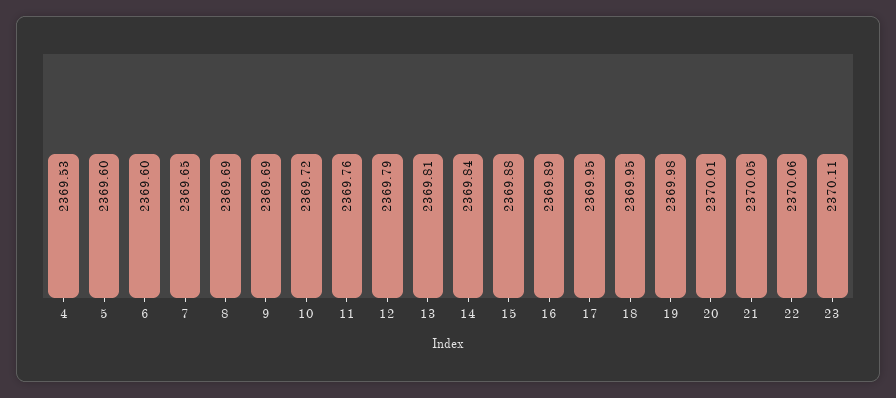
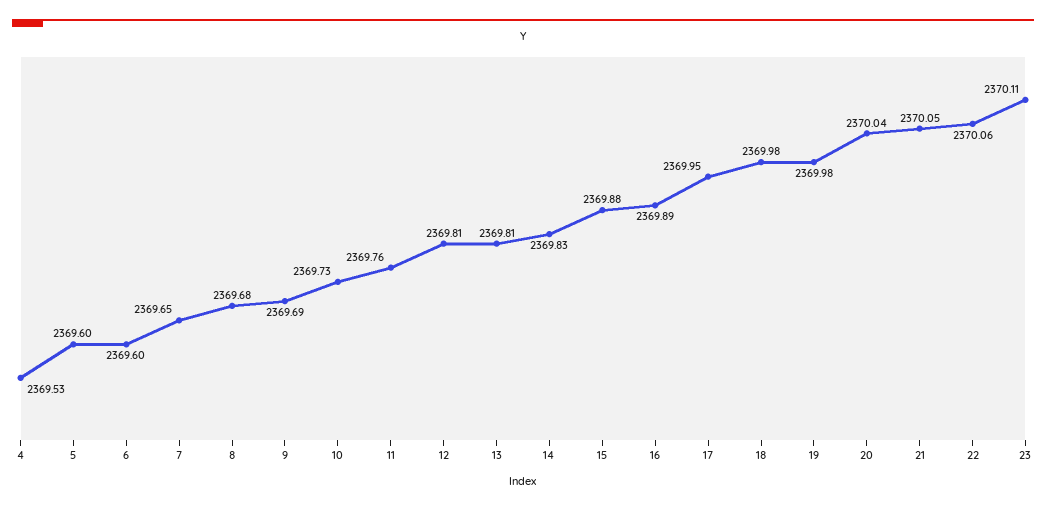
8: 2369.69 -> 2369.68
10: 2369.72 -> 2369.73
12: 2369.79 -> 2369.81
14: 2369.84 -> 2369.83
18: 2369.95 -> 2369.98
20: 2370.01 -> 2370.04

